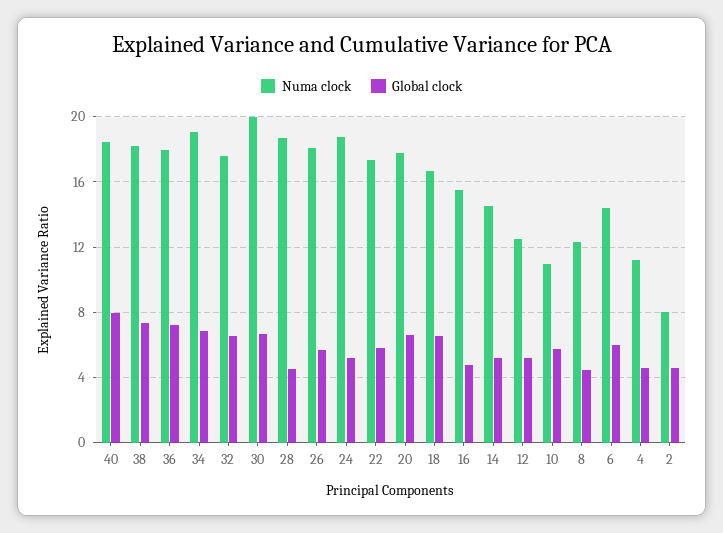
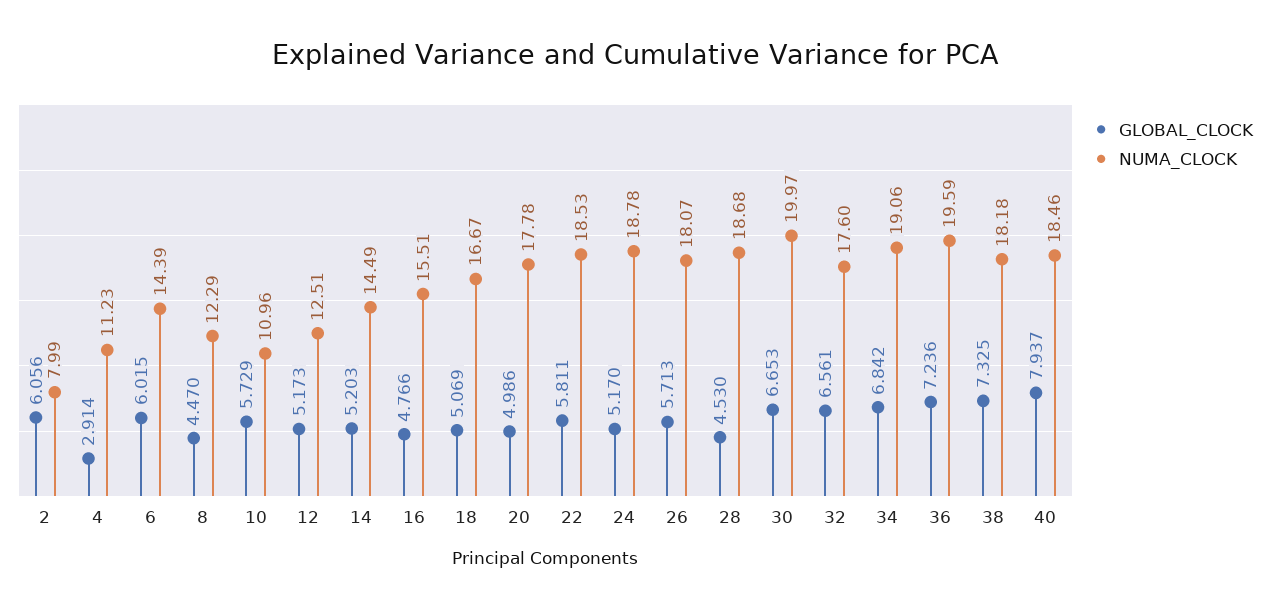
Numa clock, 36: 18 -> 19.59
Numa clock, 22: 17.5 -> 18.53
Global clock, 20: 6.5 -> 4.986
Global clock, 18: 6.5 -> 5.069
Global clock, 4: 4.5 -> 2.914
Global clock, 2: 4.5 -> 6.056

